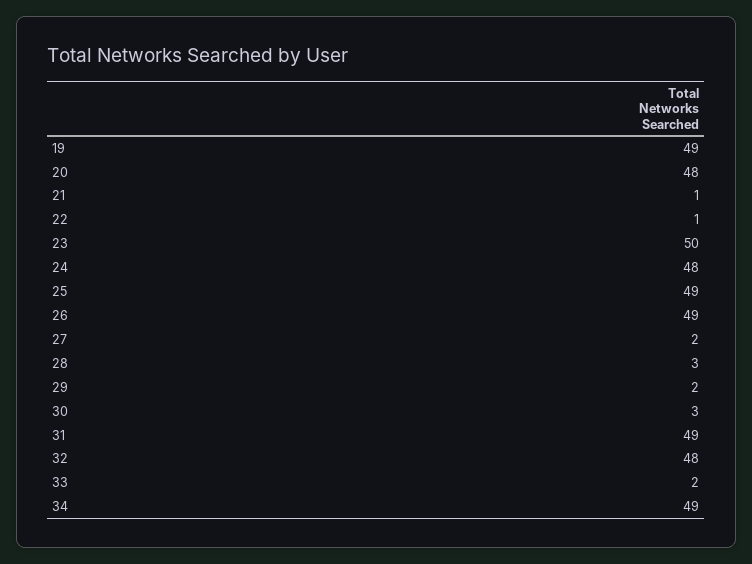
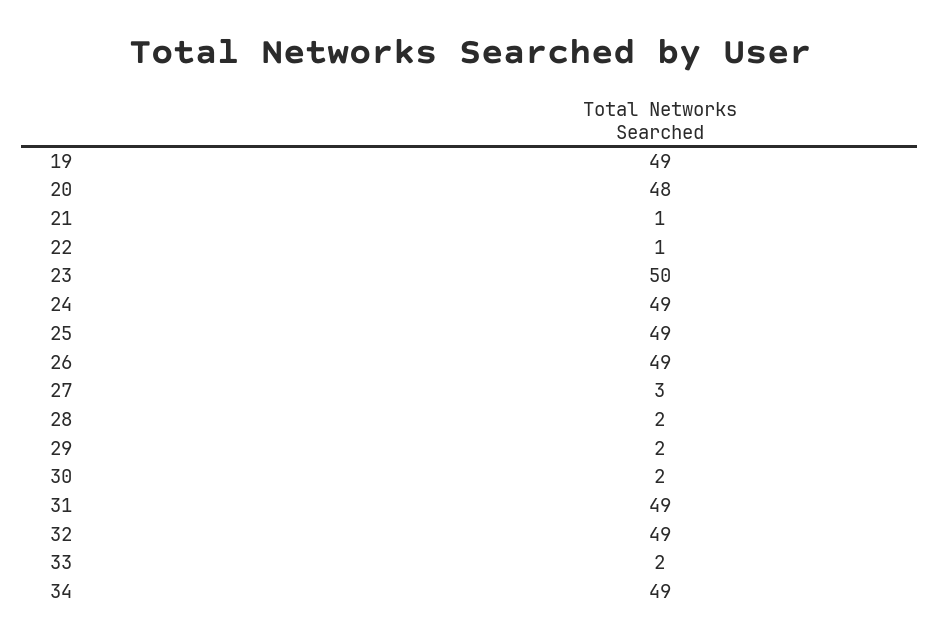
24: 48 -> 49
27: 2 -> 3
28: 3 -> 2
30: 3 -> 2
32: 48 -> 49

